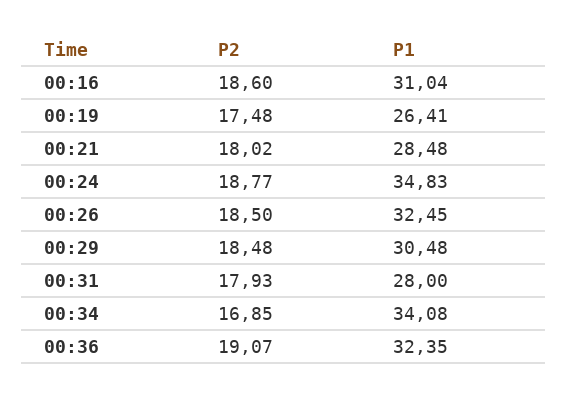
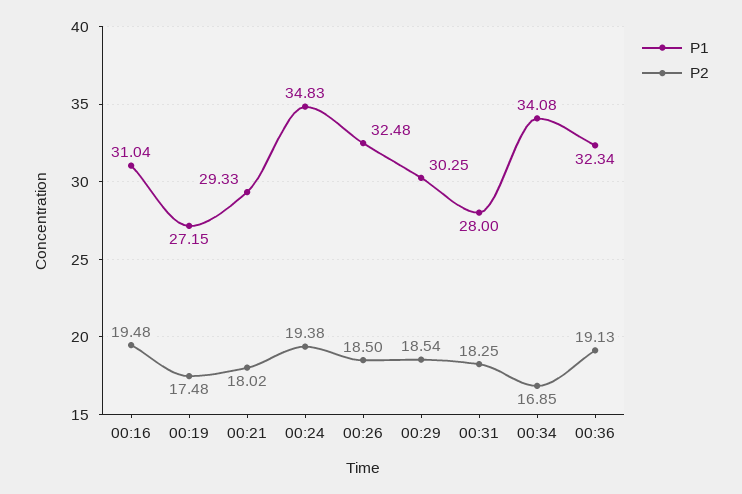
P2, 00:16: 18.6 -> 19.48
P1, 00:19: 26.41 -> 27.15
P1, 00:21: 28.48 -> 29.33
P2, 00:24: 18.77 -> 19.38
P1, 00:26: 32.45 -> 32.48
P2, 00:29: 18.48 -> 18.54
P1, 00:29: 30.48 -> 30.25
P2, 00:31: 17.93 -> 18.25
P2, 00:36: 19.07 -> 19.13
P1, 00:36: 32.35 -> 32.34

